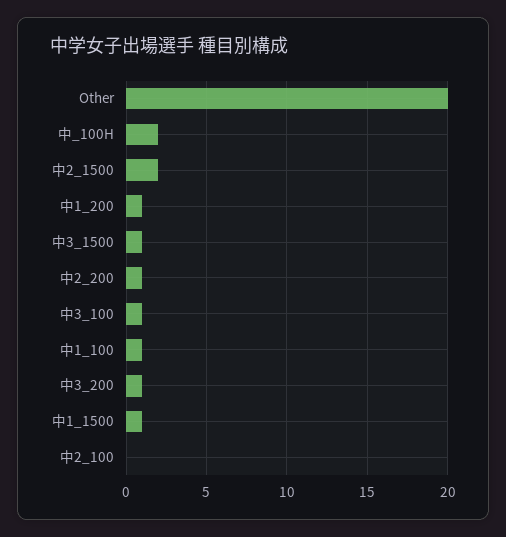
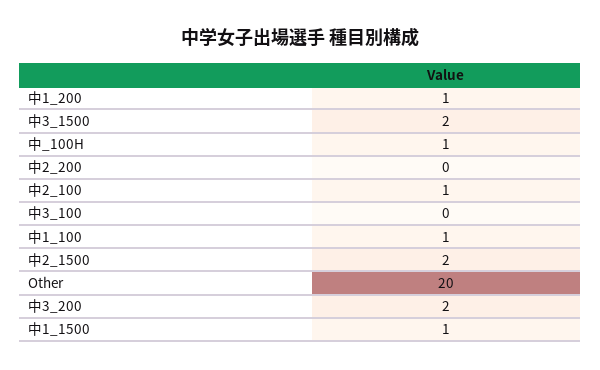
中_100H: 2 -> 1
中3_1500: 1 -> 2
中2_200: 1 -> 0
中3_100: 1 -> 0
中3_200: 1 -> 2
中2_100: 0 -> 1

